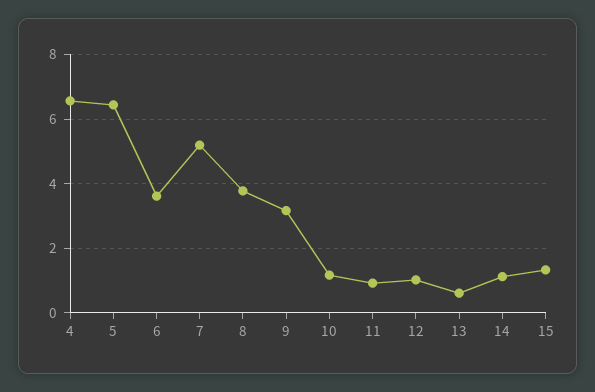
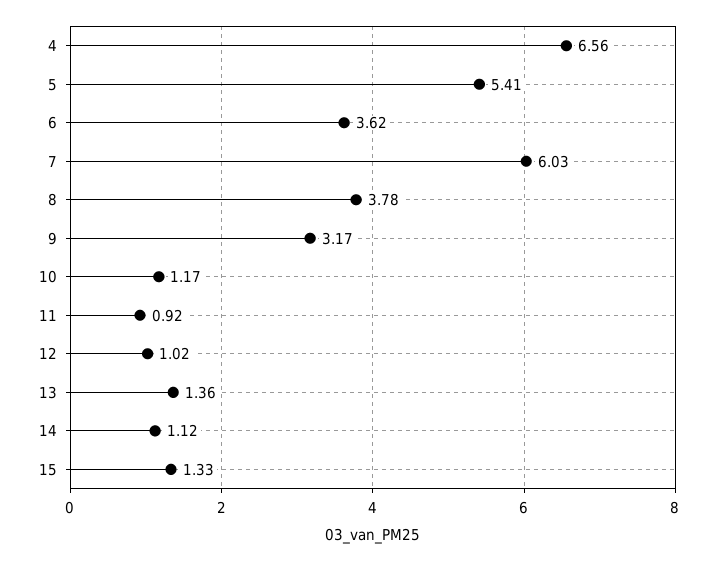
5: 6.4 -> 5.41
7: 5.2 -> 6.03
13: 0.6 -> 1.36

